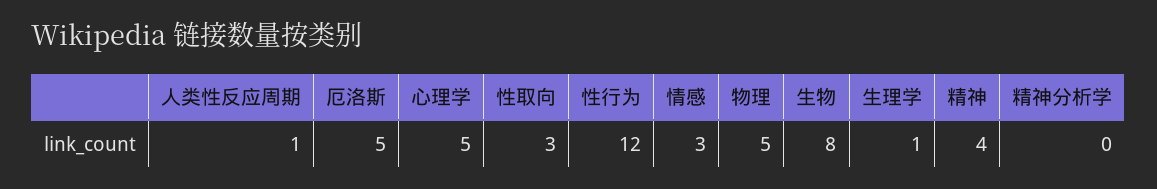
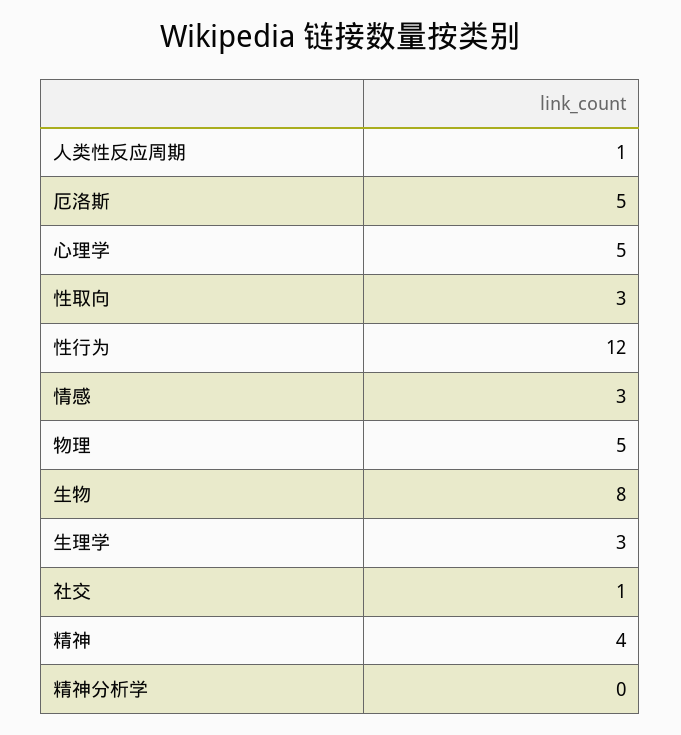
生理学: 1 -> 3
社交: none -> 1

